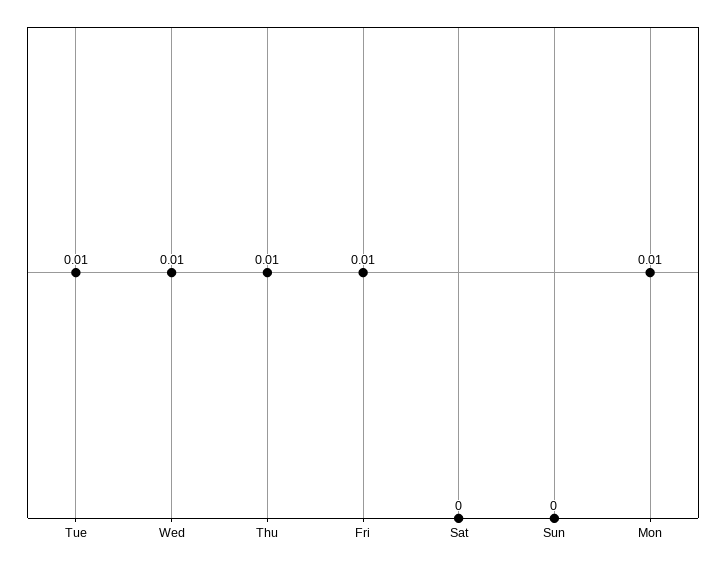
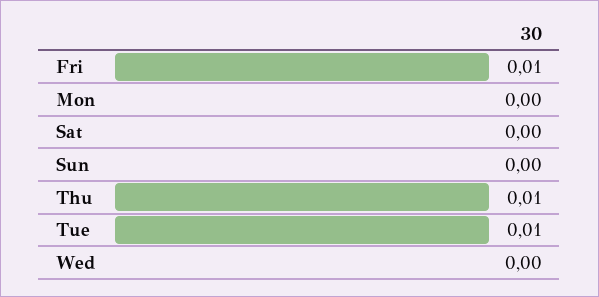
Wed: 0.01 -> 0
Mon: 0.01 -> 0

